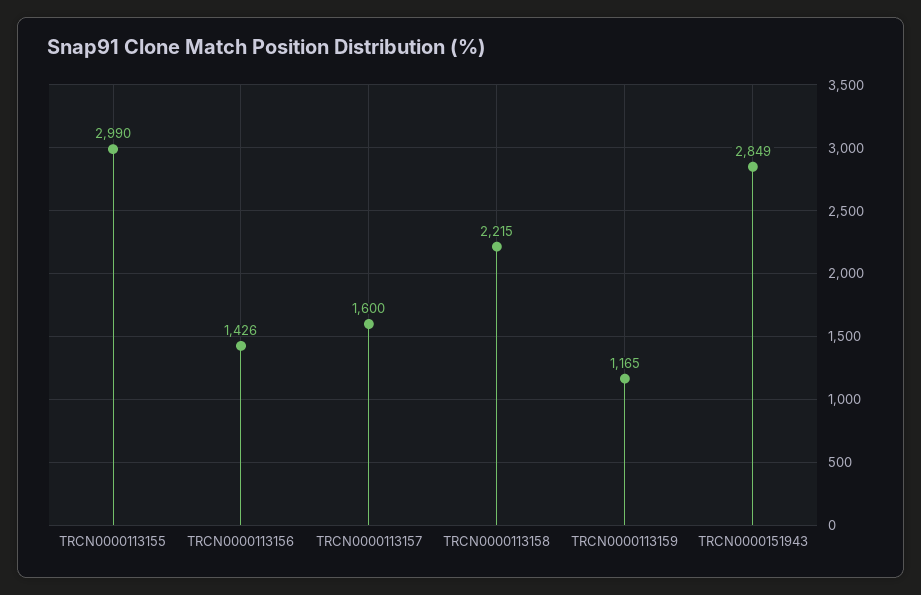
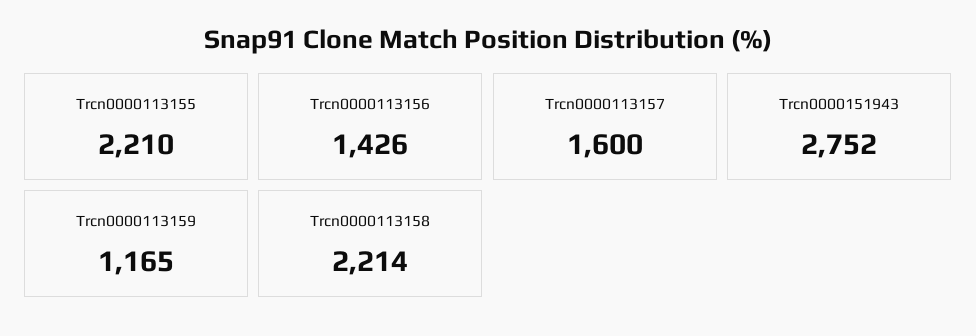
TRCN0000113155: 2990 -> 2210
TRCN0000113158: 2215 -> 2214
TRCN0000151943: 2849 -> 2752

